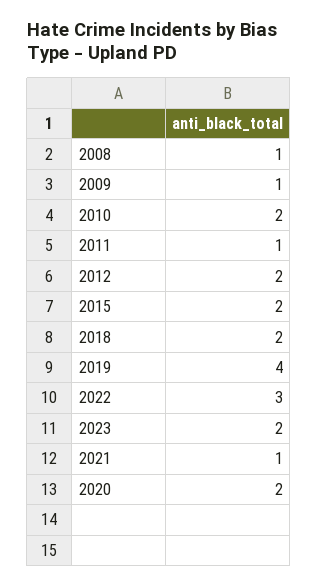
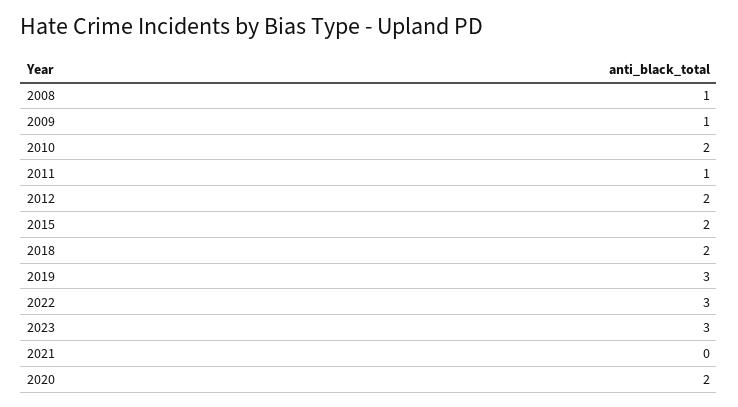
2019: 4 -> 3
2023: 2 -> 3
2021: 1 -> 0

